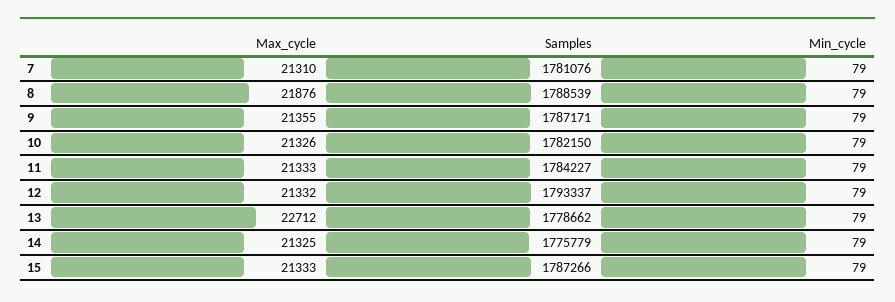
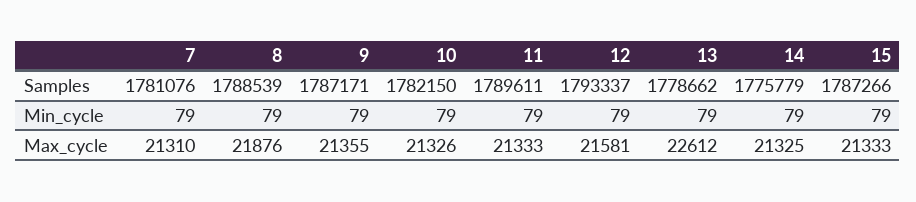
Samples, 11: 1784227 -> 1789611
Max_cycle, 12: 21332 -> 21581
Max_cycle, 13: 22712 -> 22612

